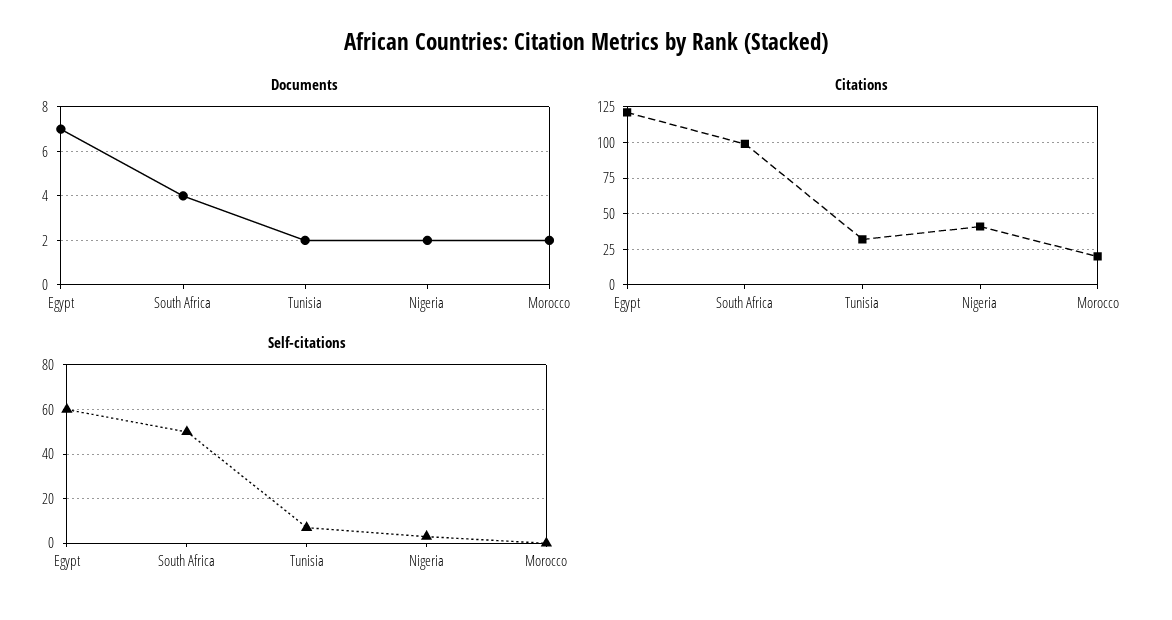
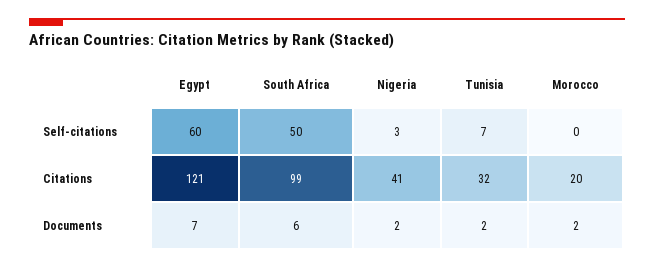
Documents, South Africa: 4 -> 6

